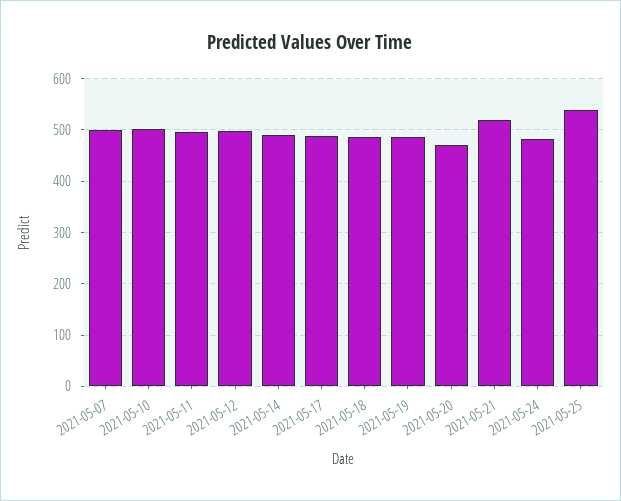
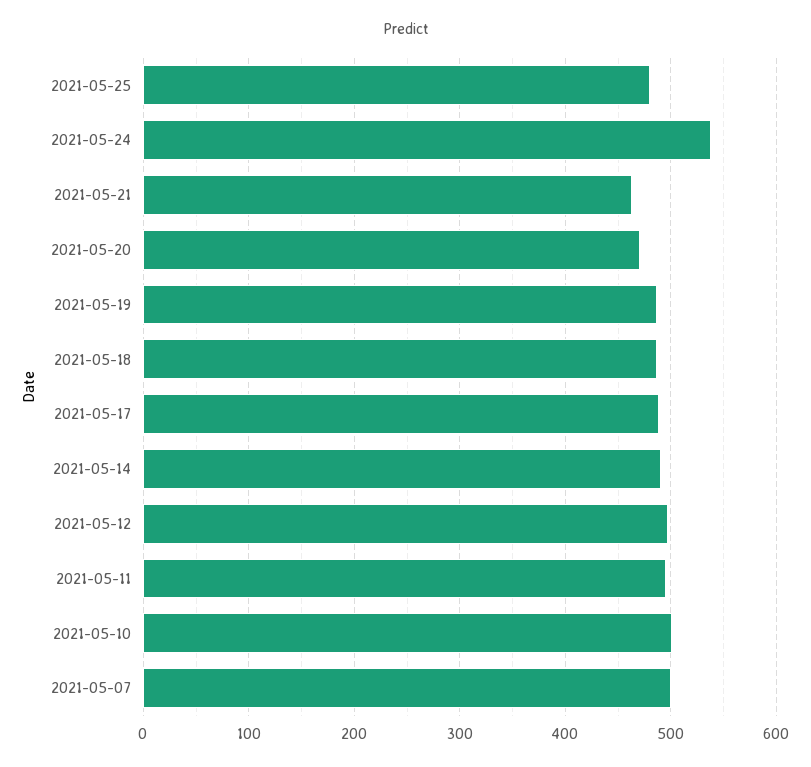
2021-05-21: 520 -> 460
2021-05-24: 480 -> 540
2021-05-25: 540 -> 480

